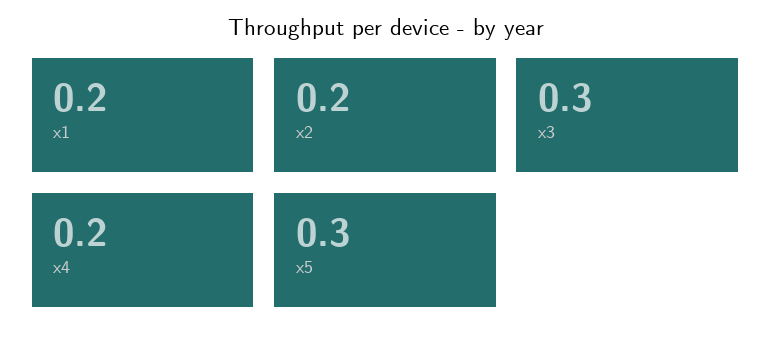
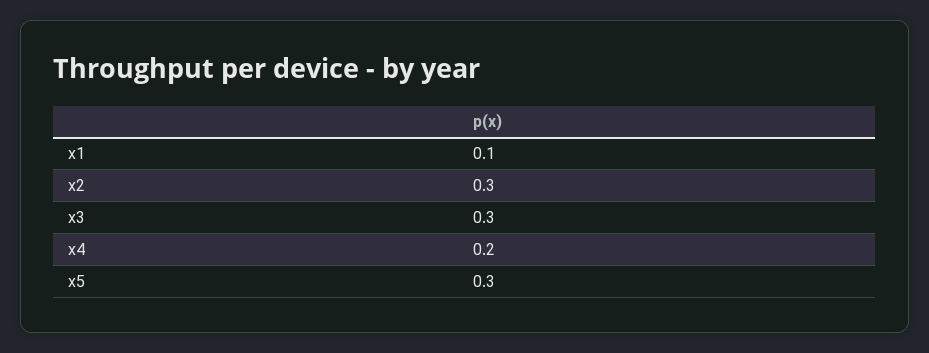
x1: 0.2 -> 0.1
x2: 0.2 -> 0.3

